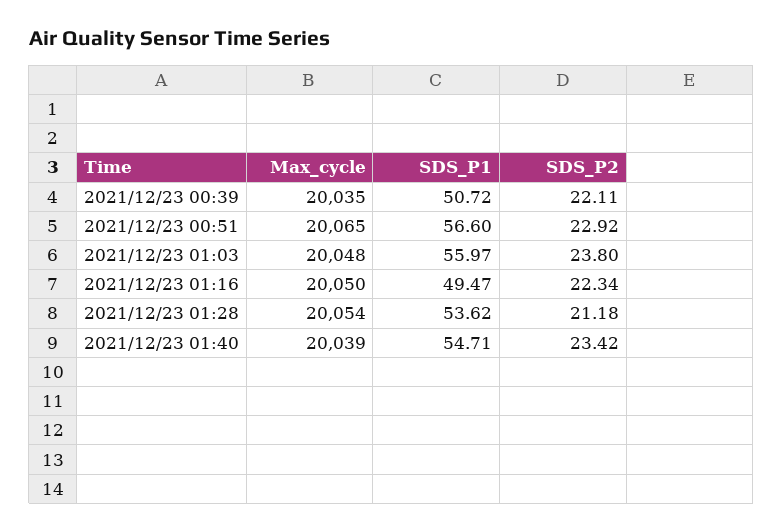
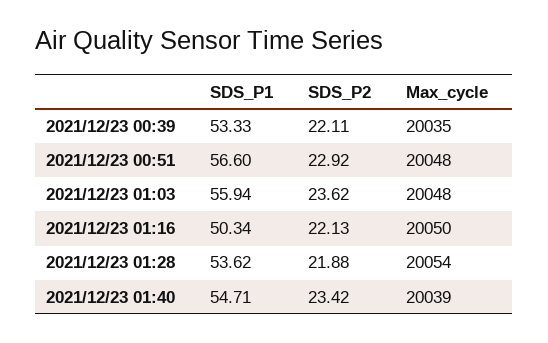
SDS_P1, 2021/12/23 00:39: 50.72 -> 53.33
Max_cycle, 2021/12/23 00:51: 20065 -> 20048
SDS_P1, 2021/12/23 01:03: 55.97 -> 55.94
SDS_P2, 2021/12/23 01:03: 23.8 -> 23.62
SDS_P1, 2021/12/23 01:16: 49.47 -> 50.34
SDS_P2, 2021/12/23 01:16: 22.34 -> 22.13
SDS_P2, 2021/12/23 01:28: 21.18 -> 21.88

